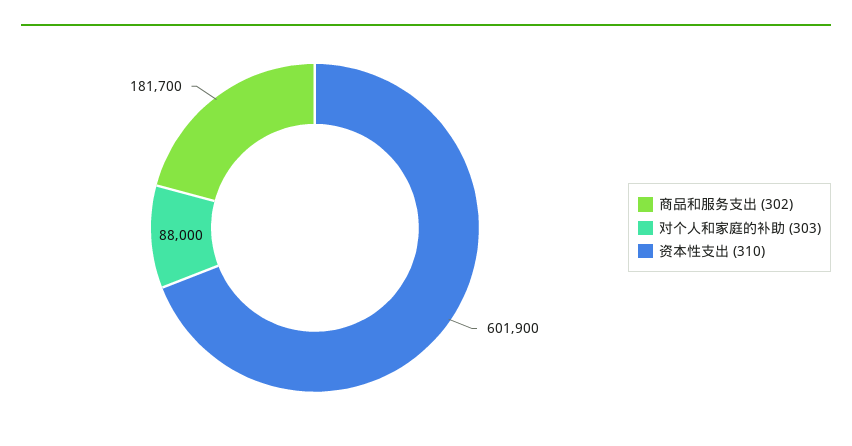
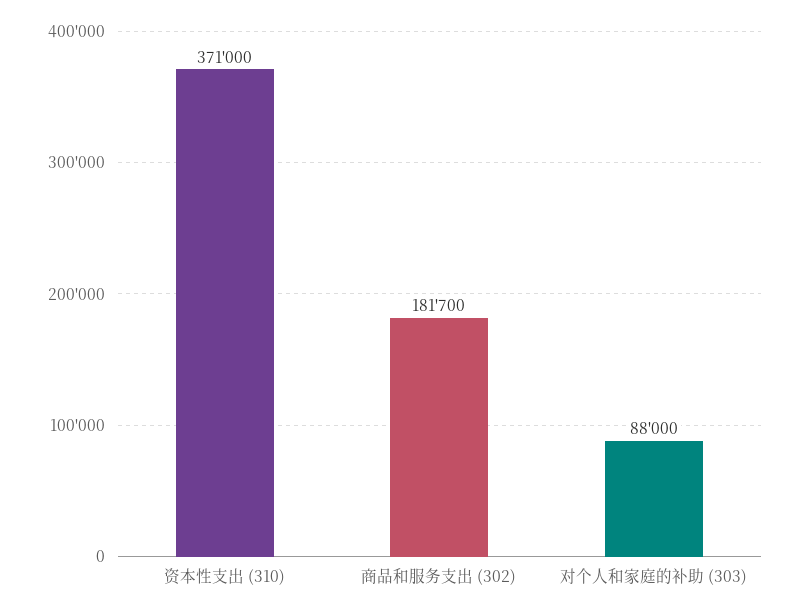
资本性支出 (310): 601900 -> 371000

